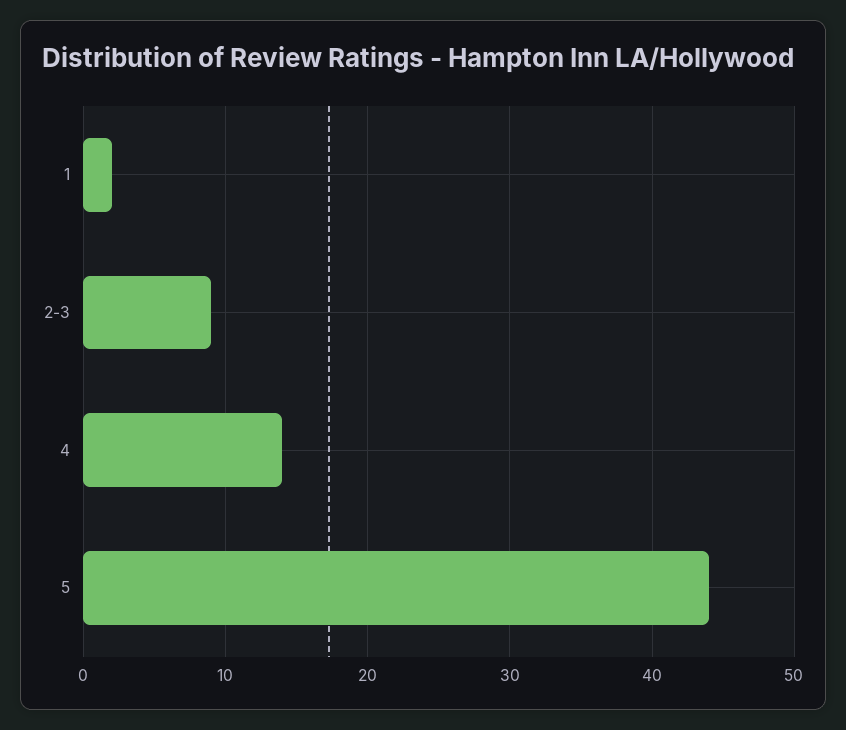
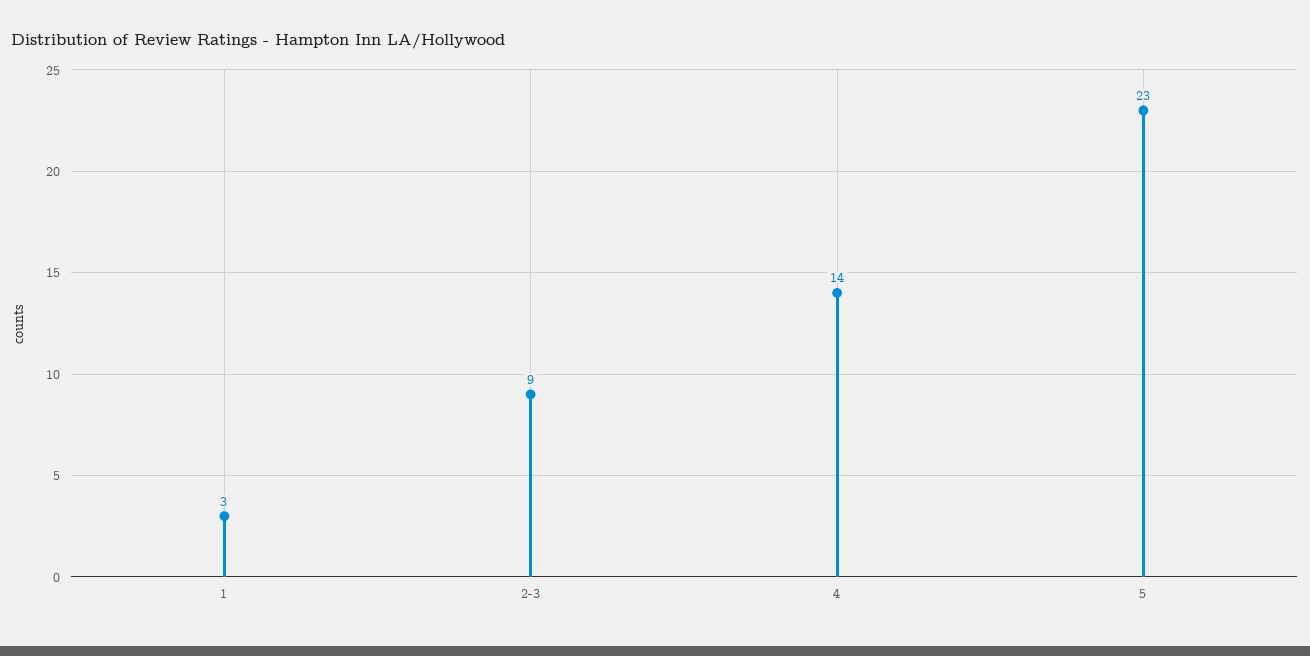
1: 2 -> 3
5: 44 -> 23

